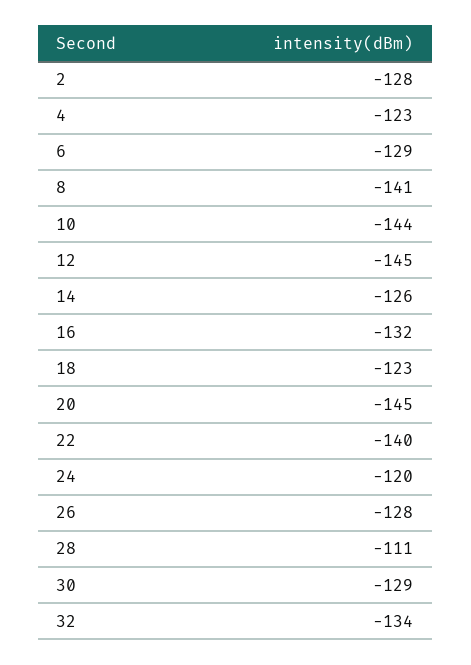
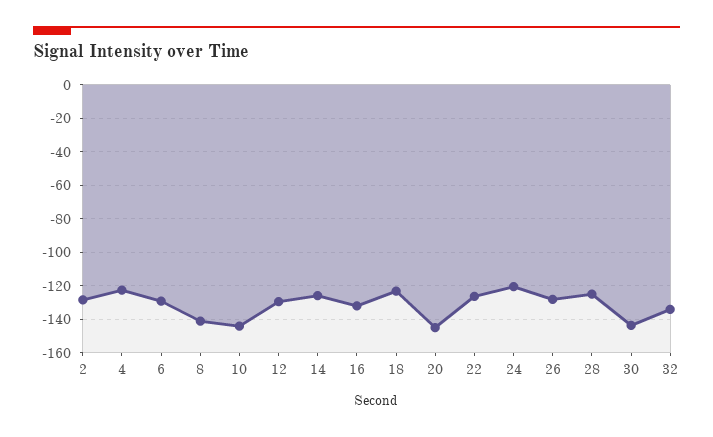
12: -145 -> -130
22: -140 -> -125
28: -111 -> -125
30: -129 -> -145

